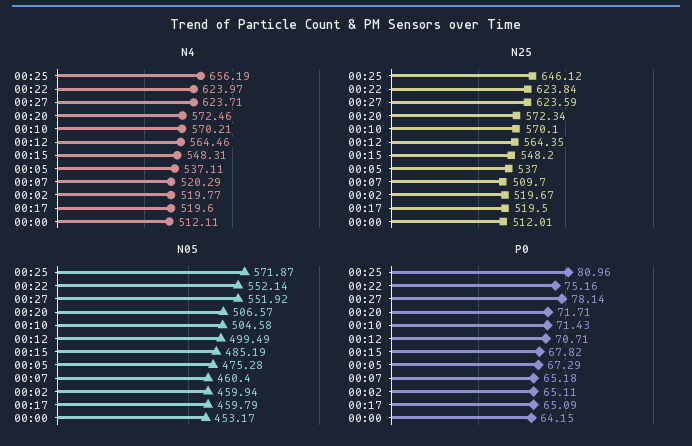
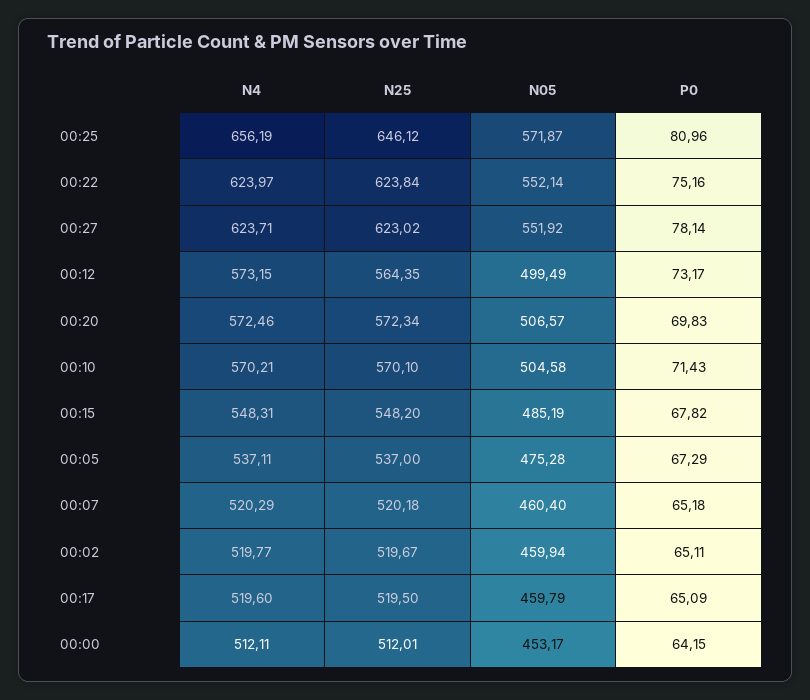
N4, 00:12: 564.46 -> 573.15
N25, 00:27: 623.59 -> 623.02
N25, 00:07: 509.7 -> 520.18
P0, 00:20: 71.71 -> 69.83
P0, 00:12: 70.71 -> 73.17

